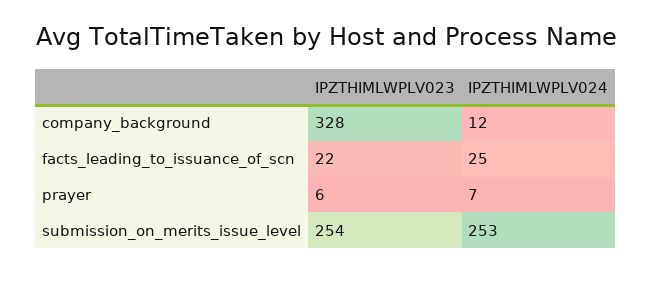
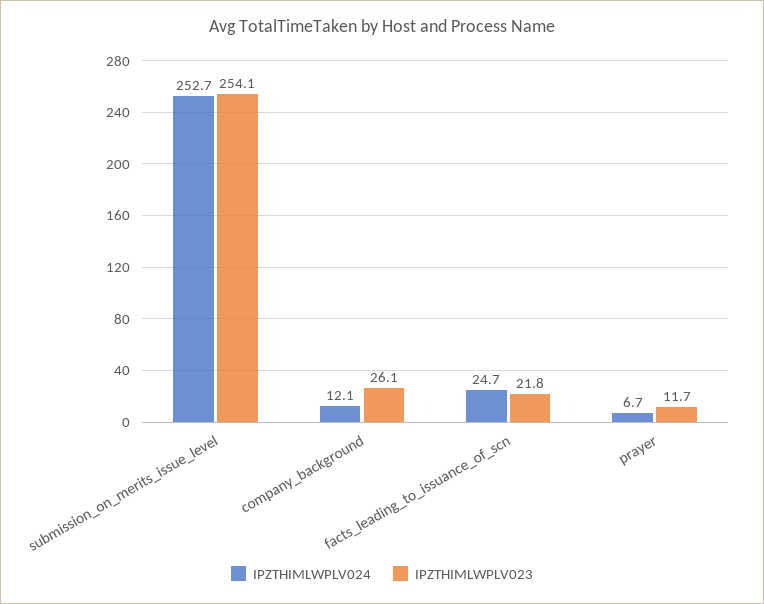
IPZTHIMLWPLV023, company_background: 328 -> 26.1
IPZTHIMLWPLV023, prayer: 6 -> 11.7

